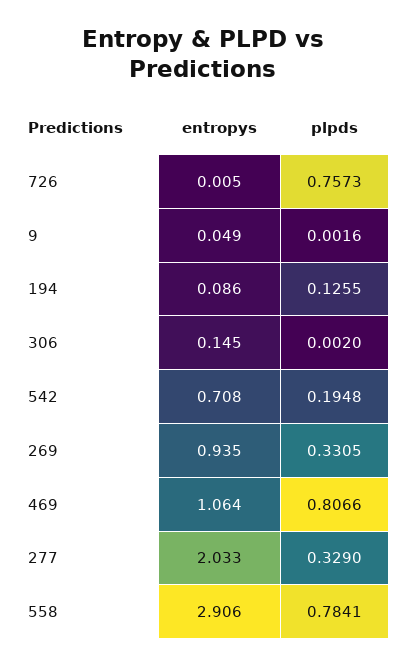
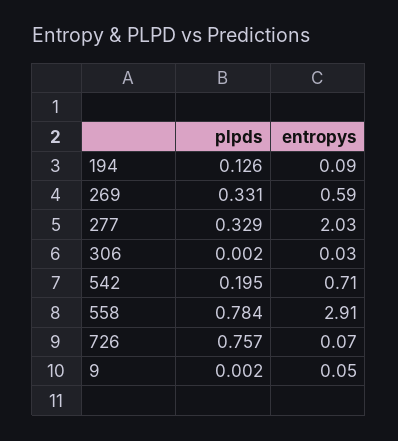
entropys, 726: 0.005 -> 0.07
entropys, 306: 0.145 -> 0.03
entropys, 269: 0.935 -> 0.59
entropys, 469: 1.064 -> none
plpds, 469: 0.8066 -> none

